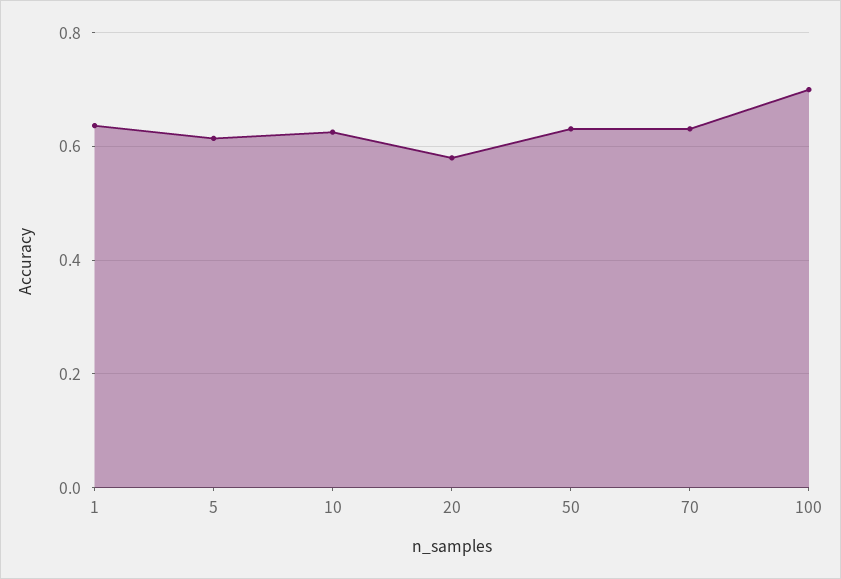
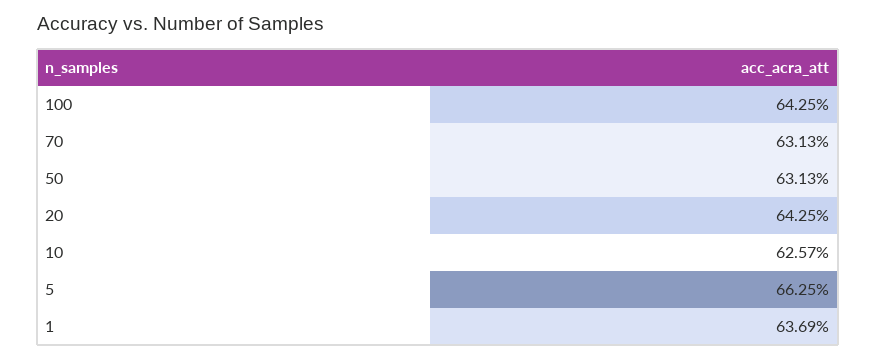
5: 0.62 -> 0.6625
20: 0.58 -> 0.6425
100: 0.7 -> 0.6425

